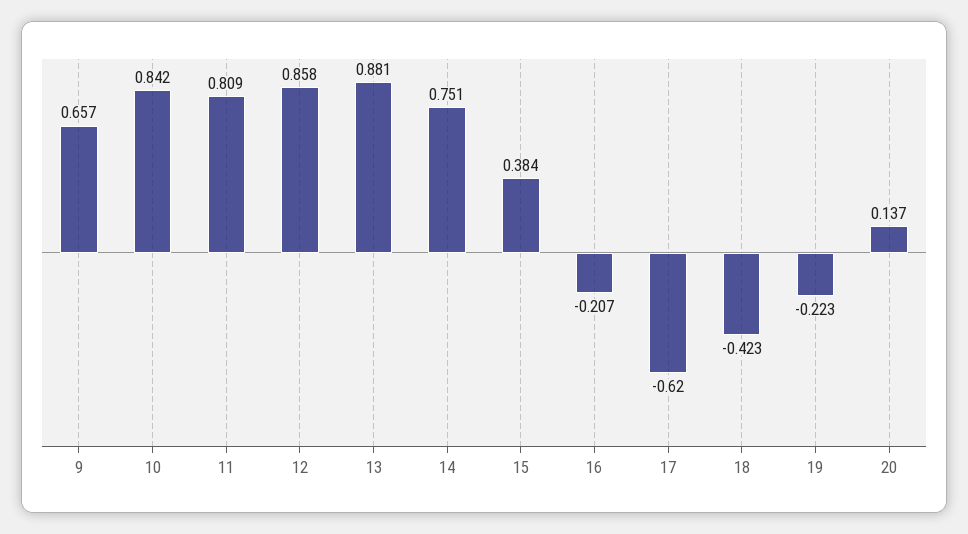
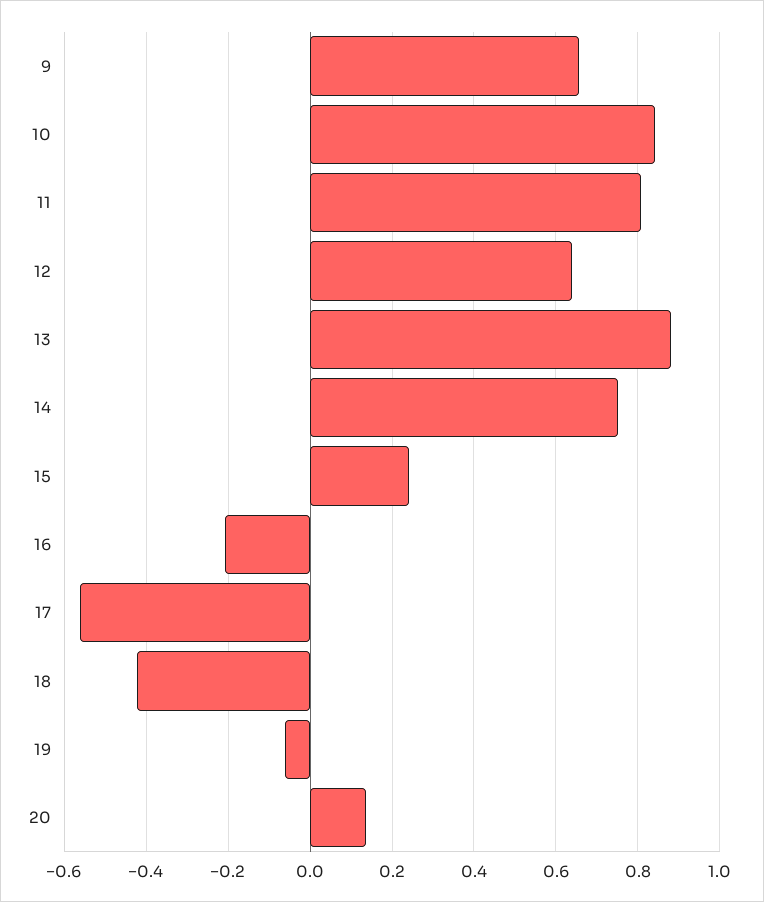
12: 0.858 -> 0.64
15: 0.384 -> 0.24
17: -0.62 -> -0.56
19: -0.223 -> -0.06

